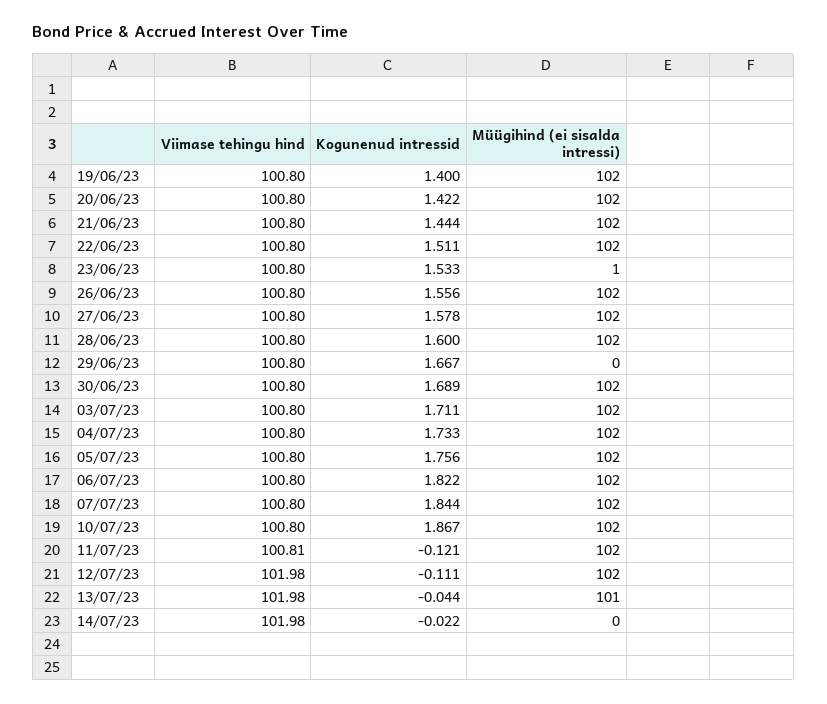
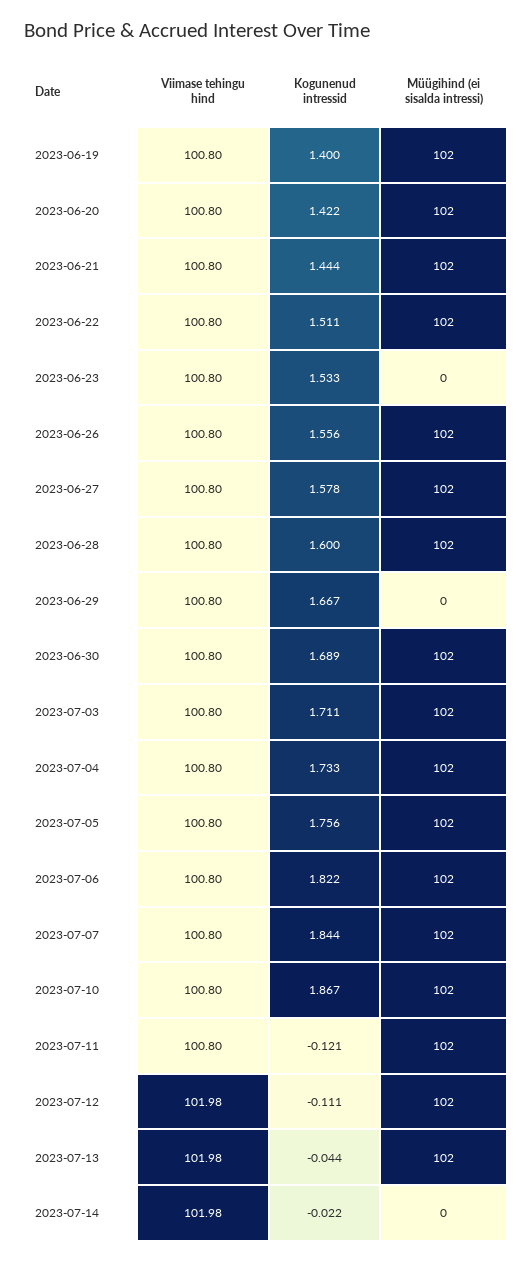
Müügihind (ei sisalda intressi), 23/06/23: 1 -> 0
Viimase tehingu hind, 11/07/23: 100.81 -> 100.8
Müügihind (ei sisalda intressi), 13/07/23: 101 -> 102

